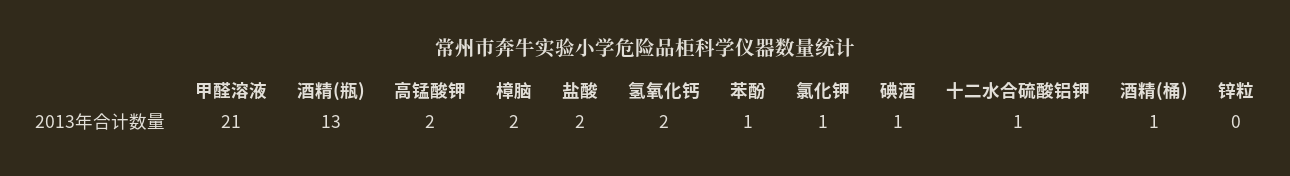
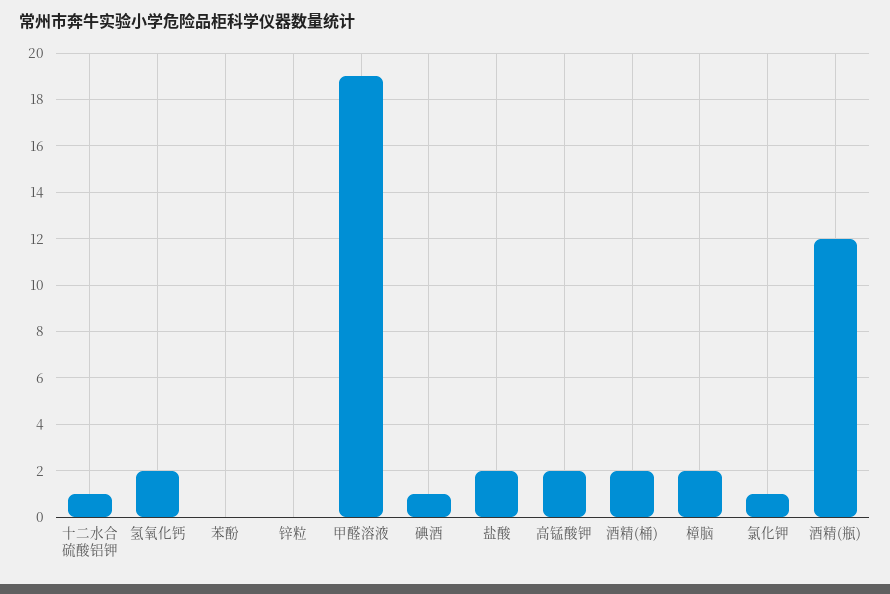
甲醛溶液: 21 -> 19
酒精(瓶): 13 -> 12
苯酚: 1 -> 0
酒精(桶): 1 -> 2

